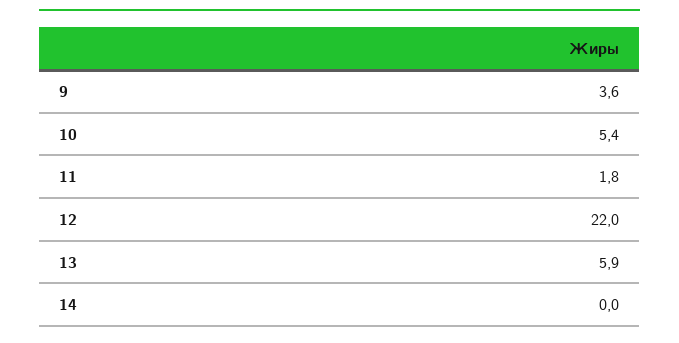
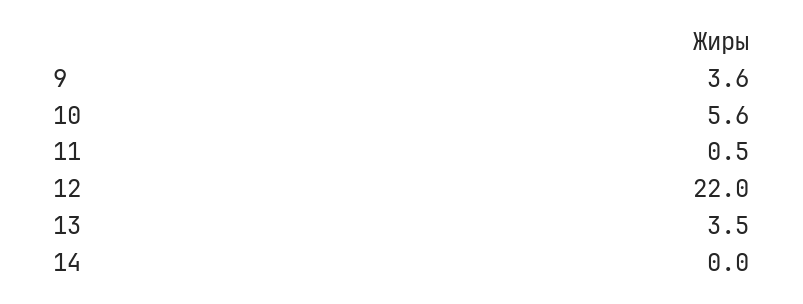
10: 5.4 -> 5.6
11: 1.8 -> 0.5
13: 5.9 -> 3.5

